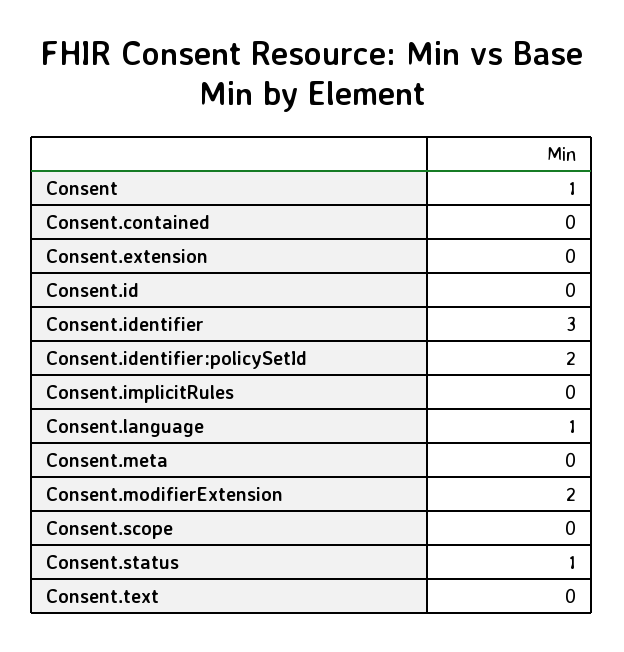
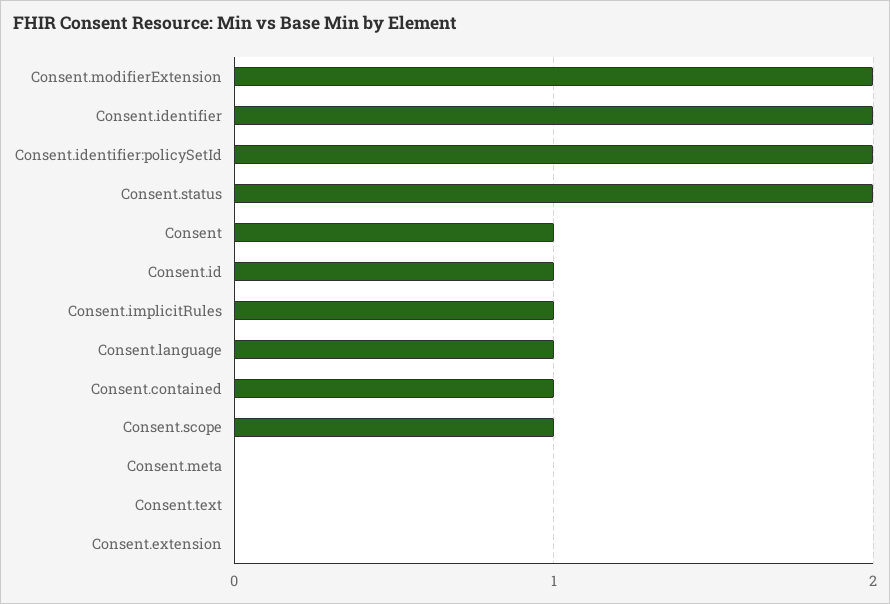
Consent.contained: 0 -> 1
Consent.id: 0 -> 1
Consent.identifier: 3 -> 2
Consent.implicitRules: 0 -> 1
Consent.scope: 0 -> 1
Consent.status: 1 -> 2

